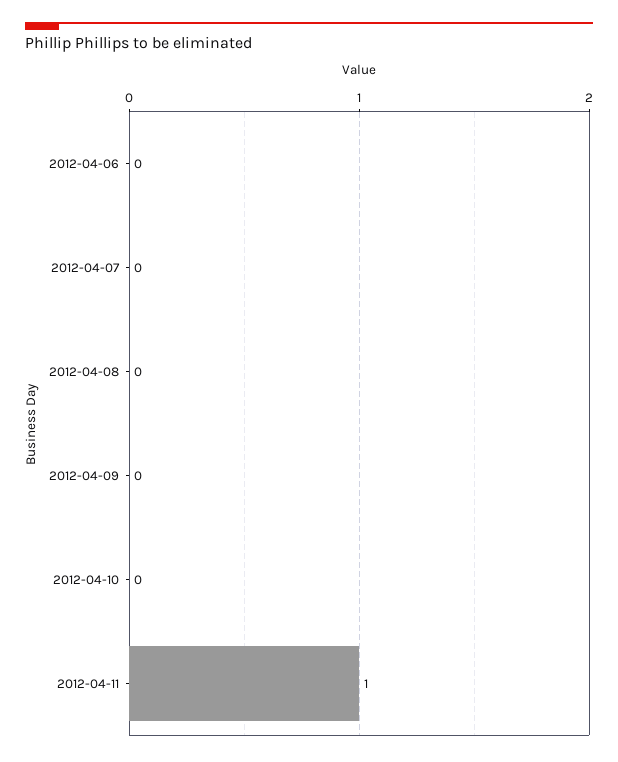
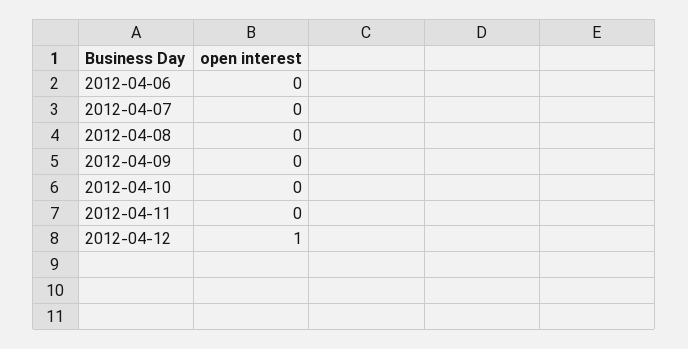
2012-04-11: 1 -> 0
2012-04-12: none -> 1

